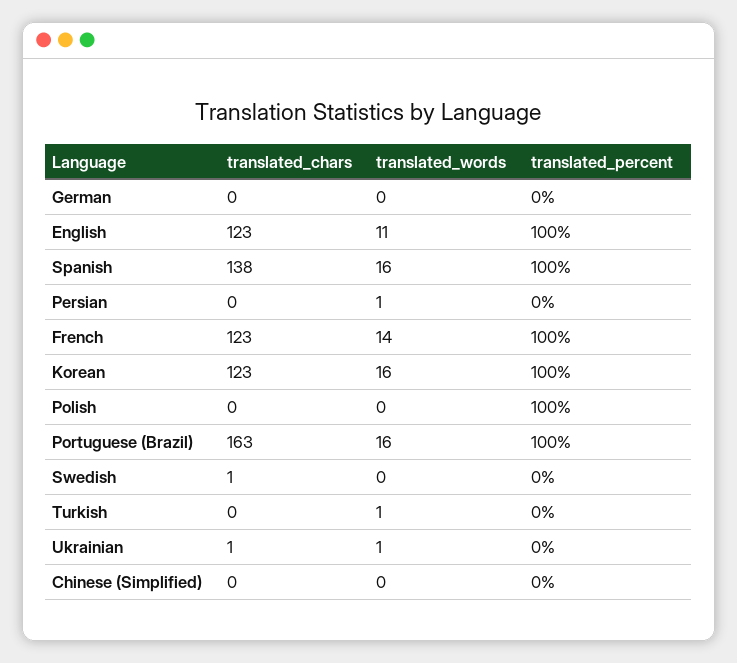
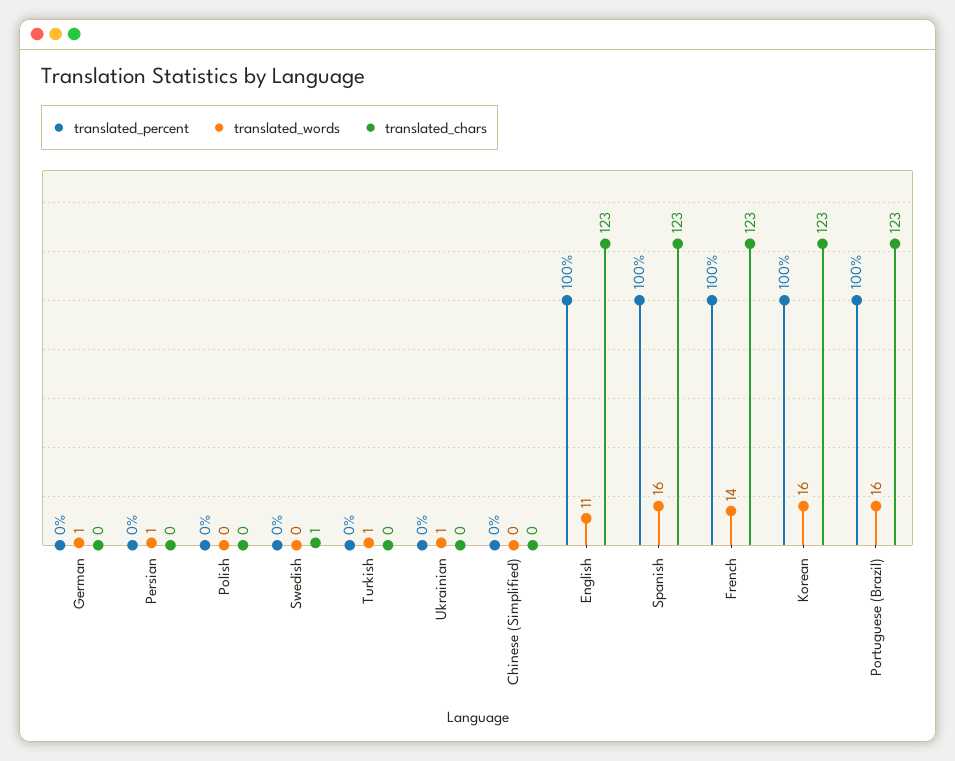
translated_words, German: 0 -> 1
translated_chars, Spanish: 138 -> 123
translated_percent, Polish: 100 -> 0
translated_chars, Portuguese (Brazil): 163 -> 123
translated_chars, Ukrainian: 1 -> 0

